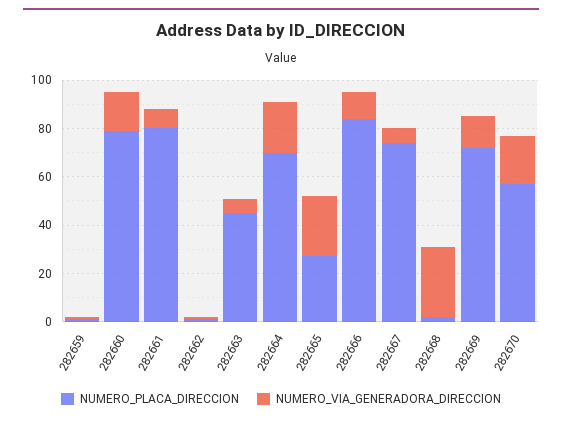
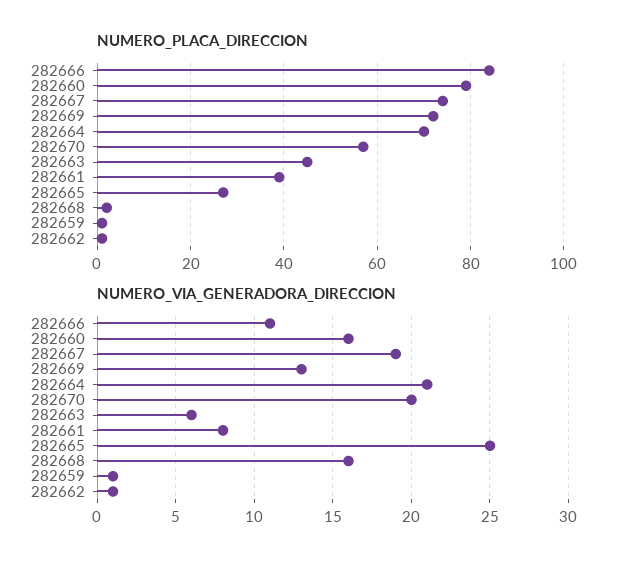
NUMERO_PLACA_DIRECCION, 282661: 80 -> 40
NUMERO_VIA_GENERADORA_DIRECCION, 282667: 5 -> 19
NUMERO_VIA_GENERADORA_DIRECCION, 282668: 30 -> 16

